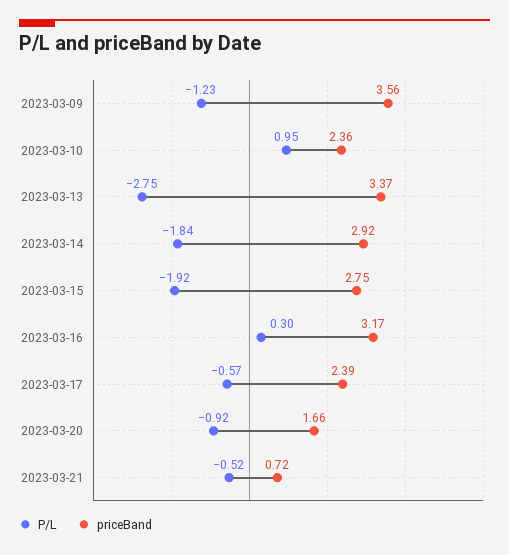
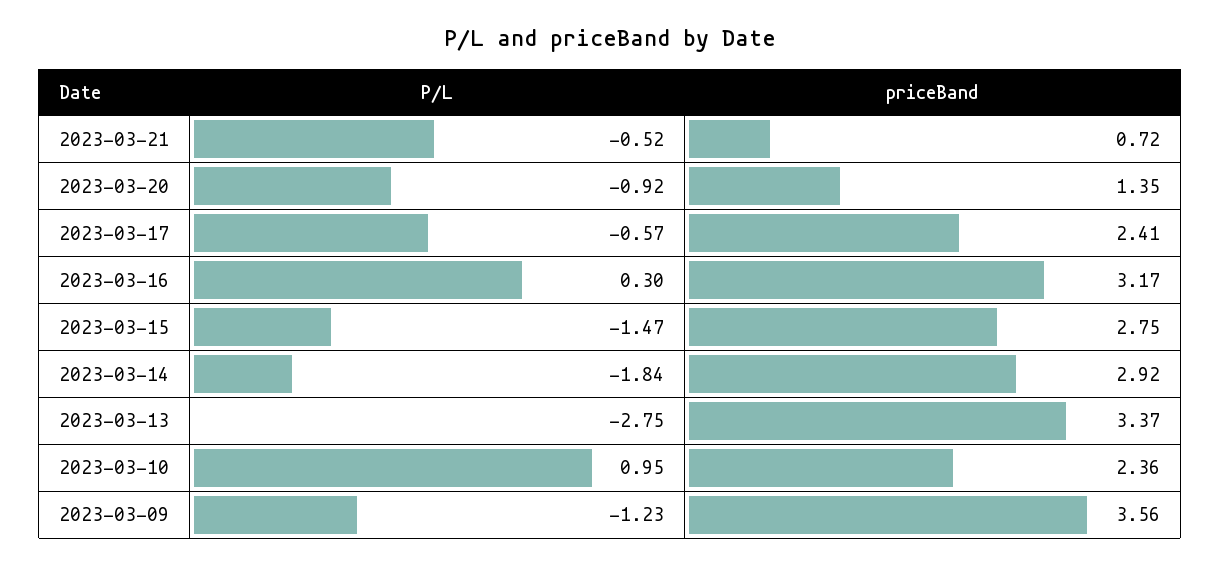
P/L, 2023-03-15: -1.92 -> -1.47
priceBand, 2023-03-17: 2.39 -> 2.41
priceBand, 2023-03-20: 1.66 -> 1.35

